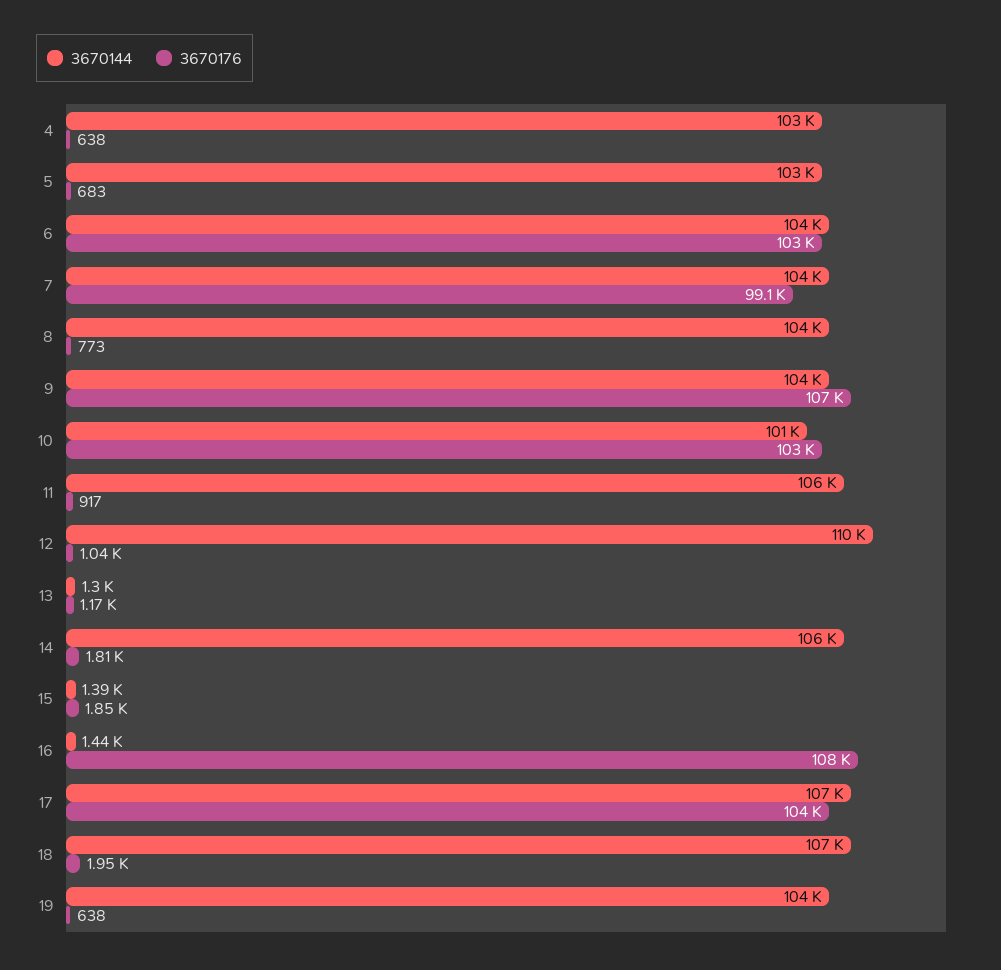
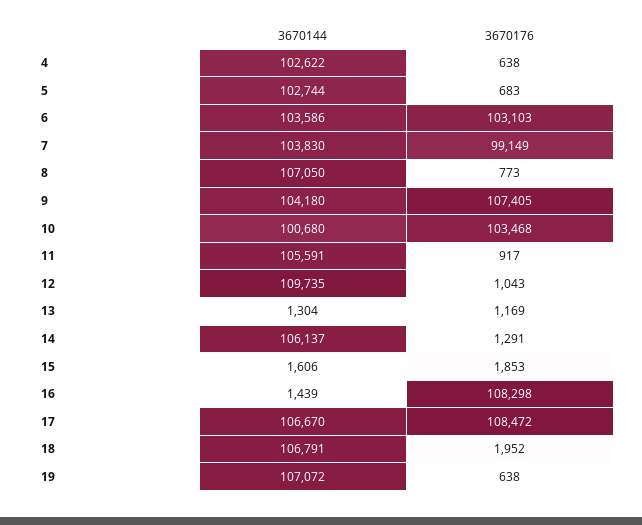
3670144, 8: 104000 -> 107050
3670176, 14: 1810 -> 1291
3670144, 15: 1390 -> 1606
3670176, 17: 104000 -> 108472
3670144, 19: 104000 -> 107072

